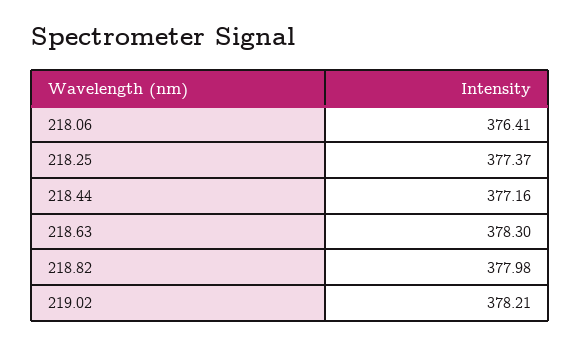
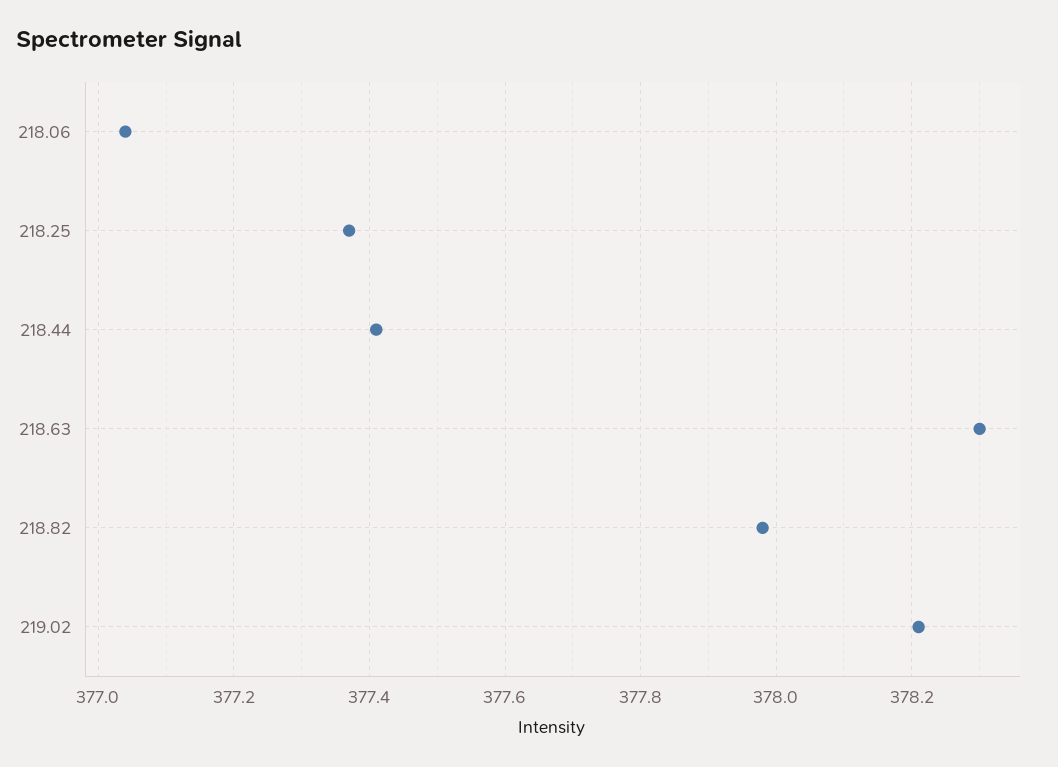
218.06: 376.41 -> 377.05
218.44: 377.16 -> 377.4

